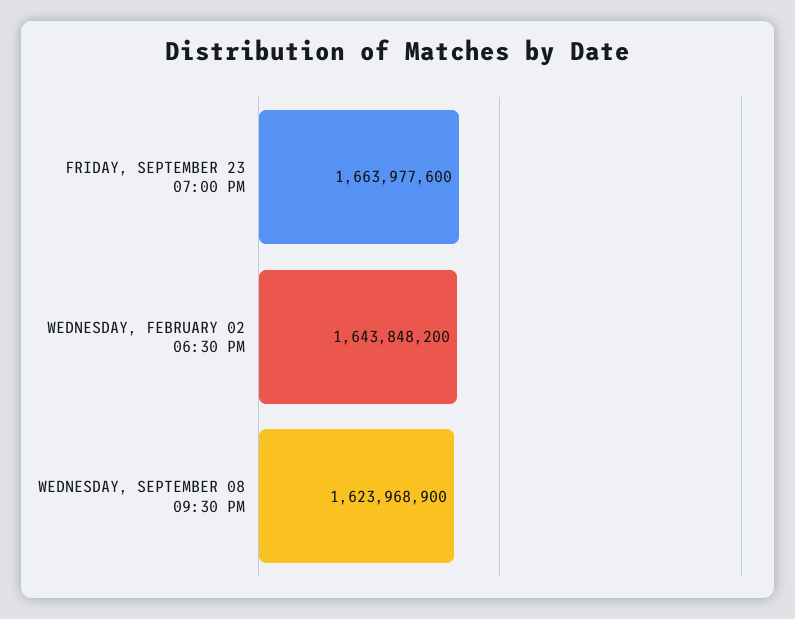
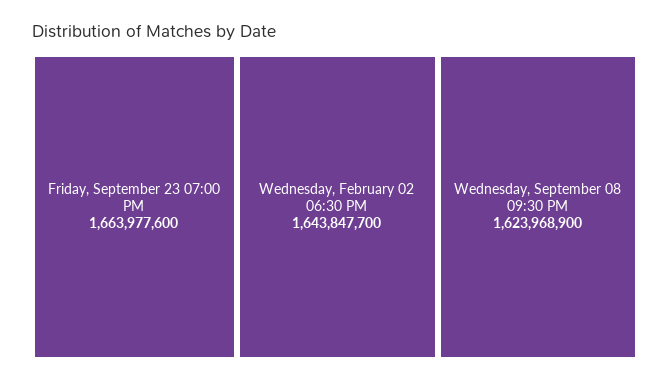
WEDNESDAY, FEBRUARY 02 06:30 PM: 1643848200 -> 1643847700

